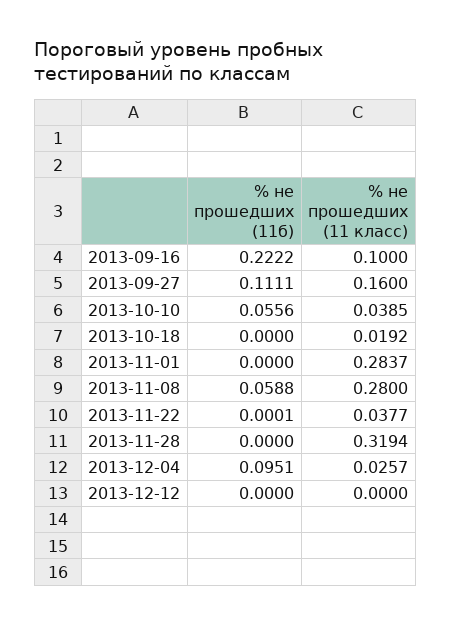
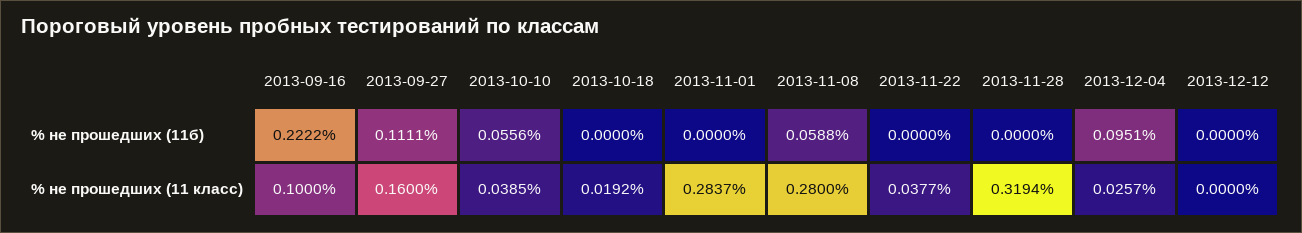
% не прошедших (11б), 2013-11-22: 0.0001 -> 0

